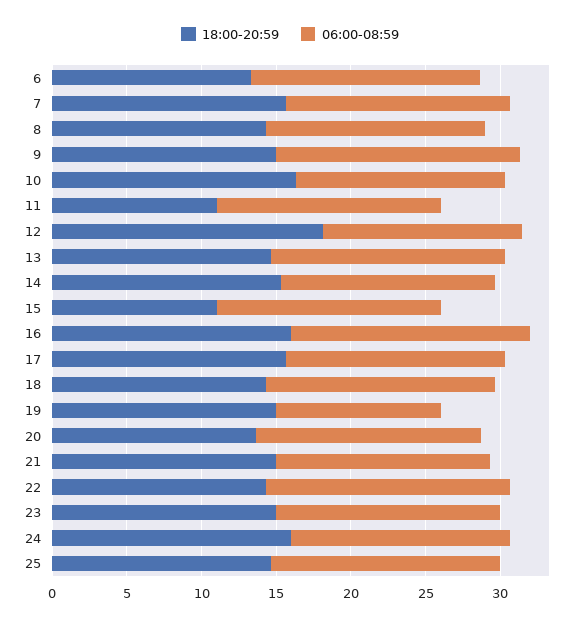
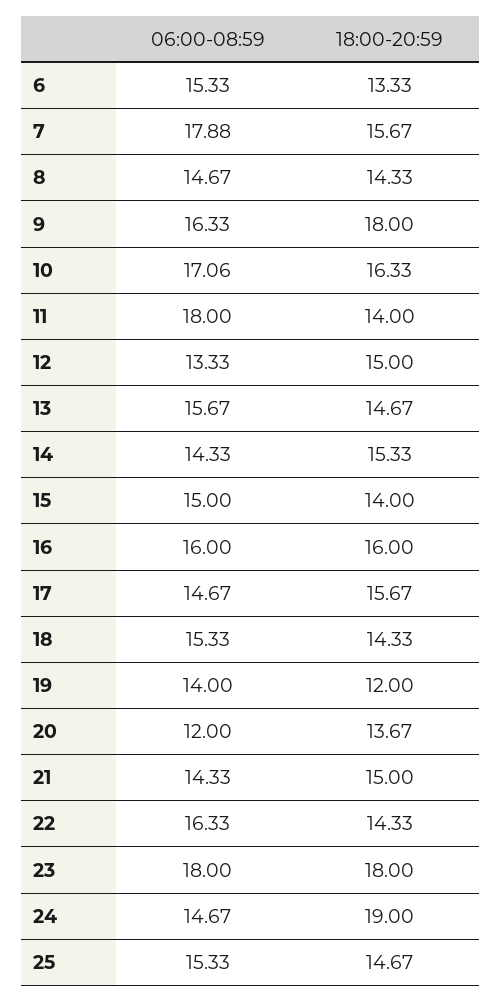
06:00-08:59, 7: 15 -> 17.88
18:00-20:59, 9: 15 -> 18
06:00-08:59, 10: 14 -> 17.06
18:00-20:59, 11: 11 -> 14
06:00-08:59, 11: 15 -> 18
18:00-20:59, 12: 18 -> 15
18:00-20:59, 15: 11 -> 14
18:00-20:59, 19: 15 -> 12
06:00-08:59, 19: 11 -> 14
06:00-08:59, 20: 15 -> 12
18:00-20:59, 23: 15 -> 18
06:00-08:59, 23: 15 -> 18
18:00-20:59, 24: 16 -> 19

